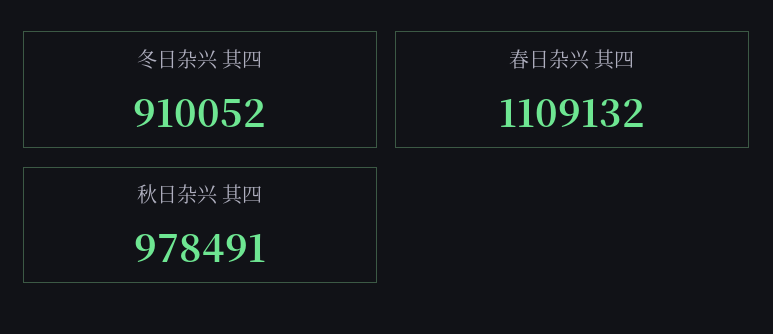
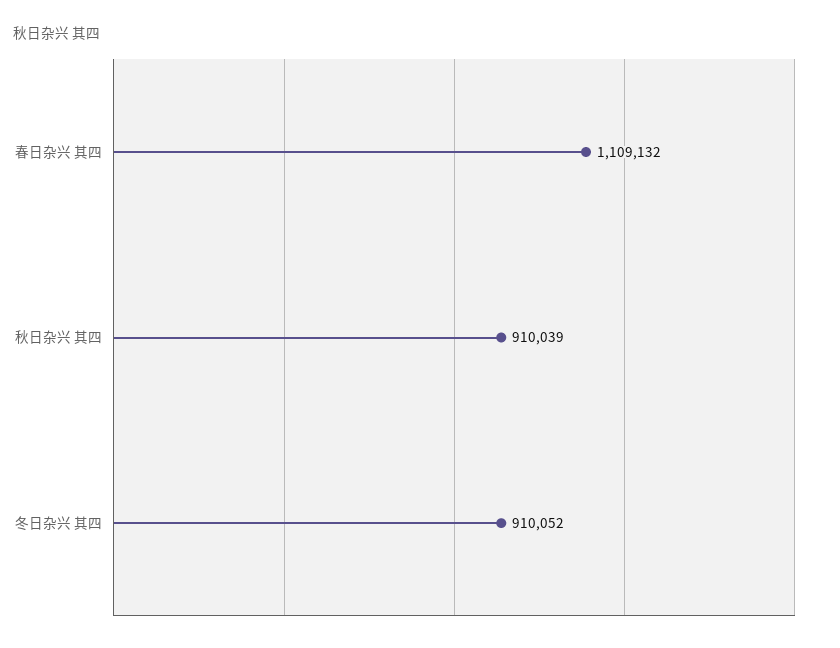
秋日杂兴 其四: 978491 -> 910039

